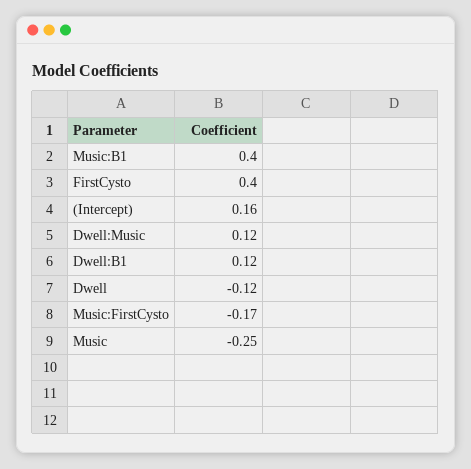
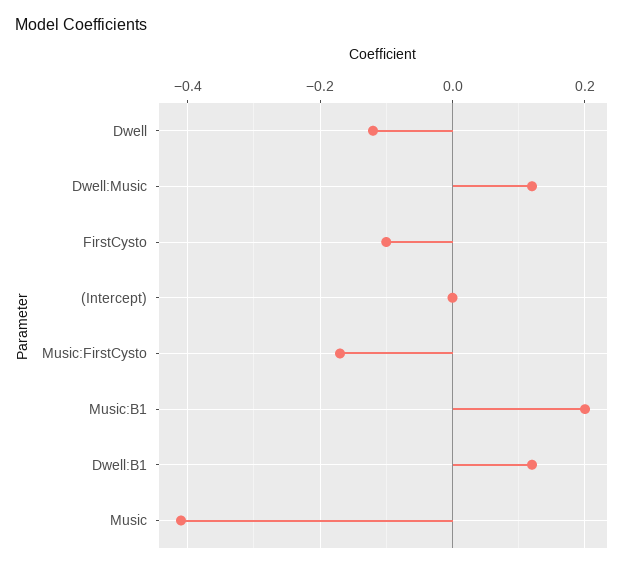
Music:B1: 0.4 -> 0.2
FirstCysto: 0.4 -> -0.1
(Intercept): 0.16 -> 0
Music: -0.25 -> -0.4

